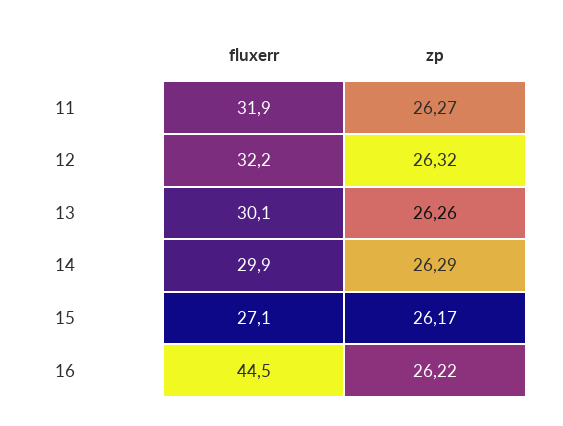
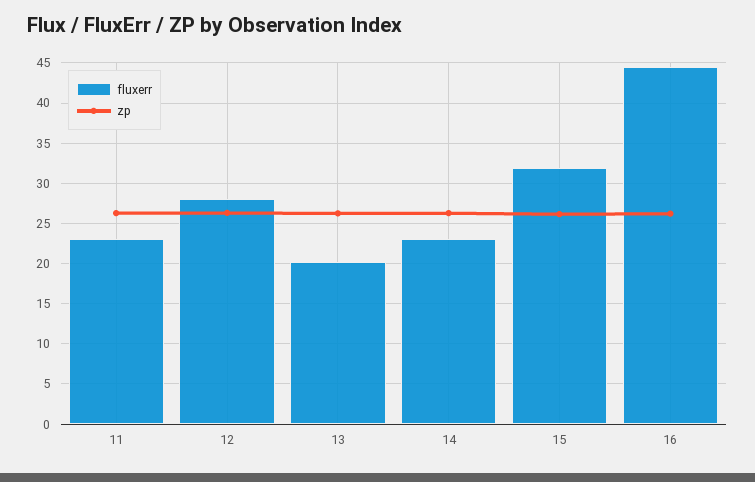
fluxerr, 11: 31.9 -> 23
fluxerr, 12: 32.2 -> 28
fluxerr, 13: 30.1 -> 20
fluxerr, 14: 29.9 -> 23
fluxerr, 15: 27.1 -> 32

